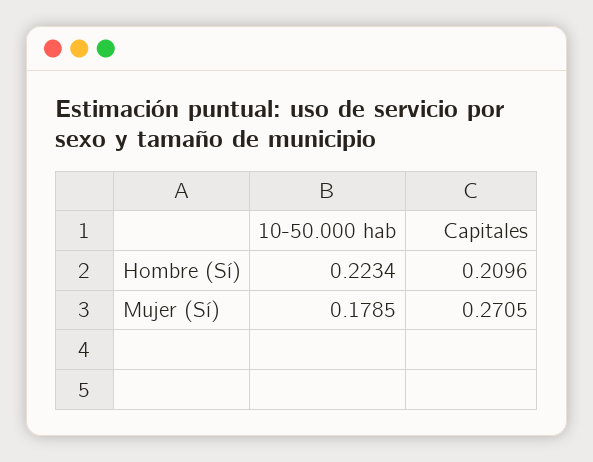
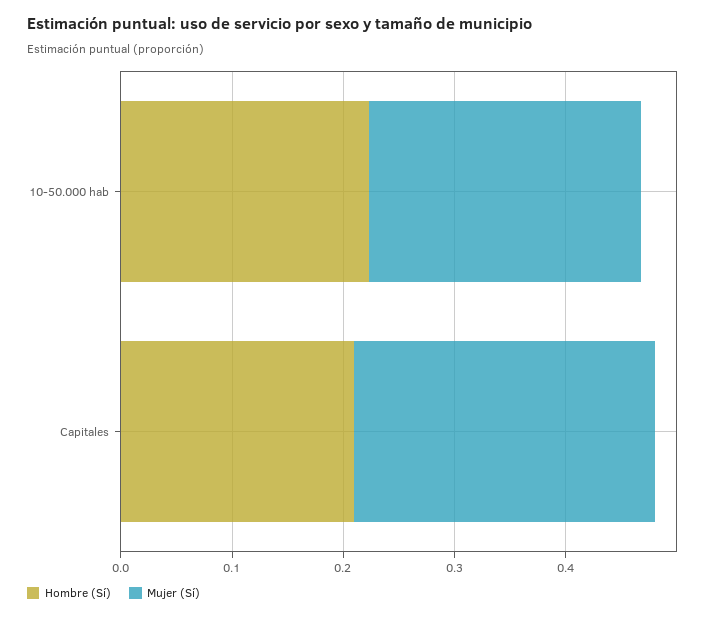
Mujer (Sí), 10-50.000 hab: 0.1785 -> 0.24

